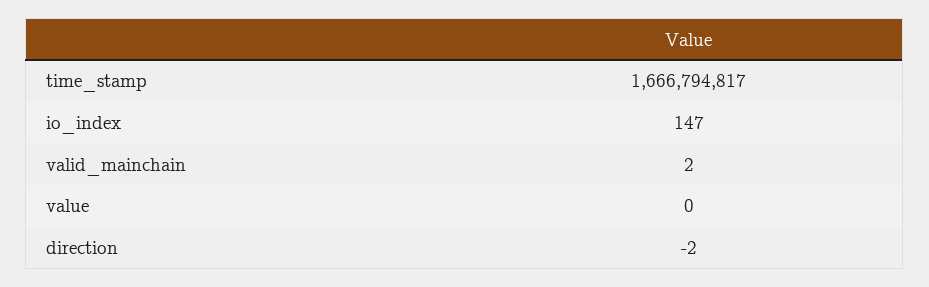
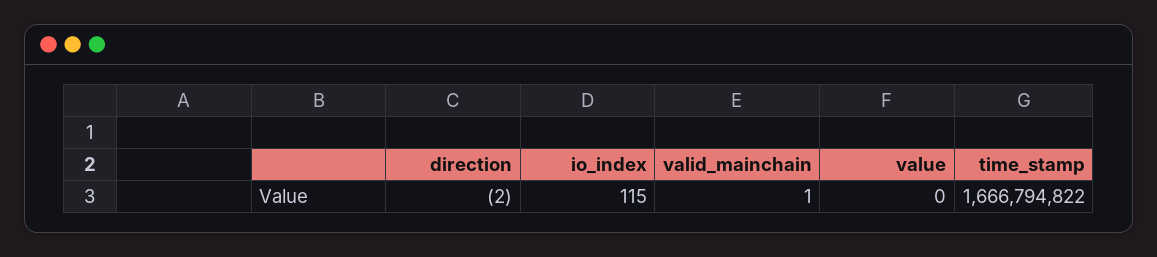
time_stamp: 1666794817 -> 1666794822
io_index: 147 -> 115
valid_mainchain: 2 -> 1

